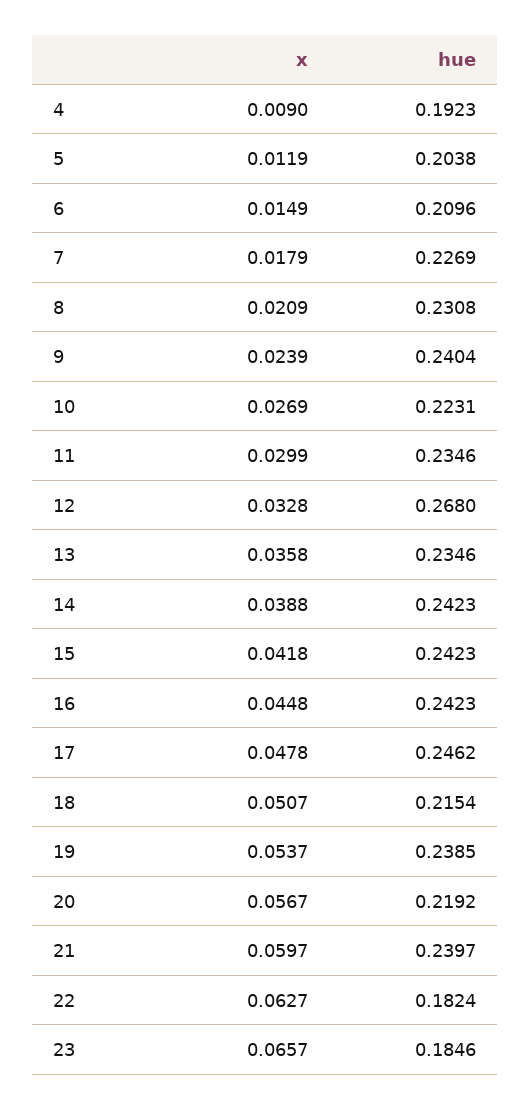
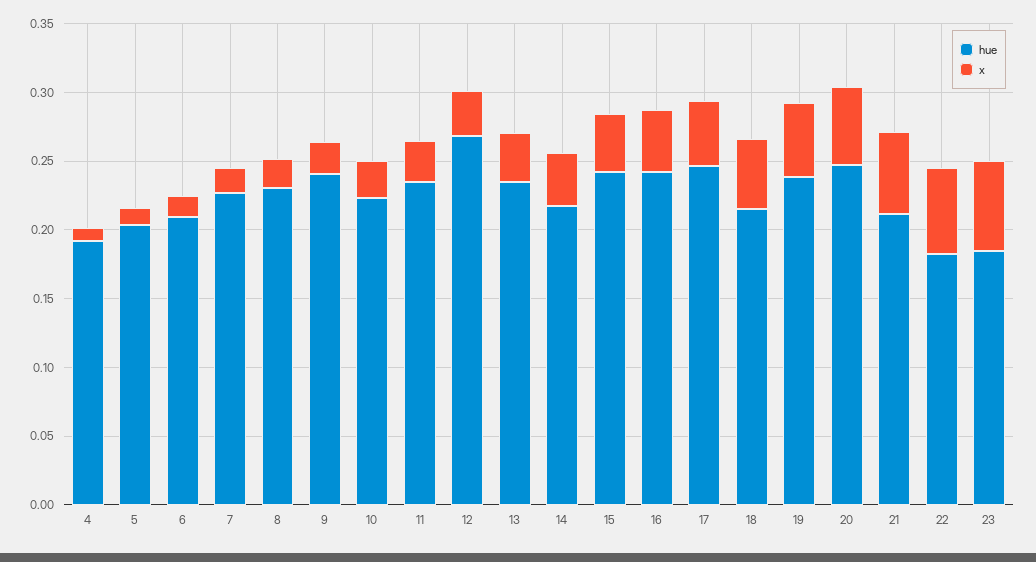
hue, 14: 0.2423 -> 0.22
hue, 20: 0.2192 -> 0.25
hue, 21: 0.2397 -> 0.21

